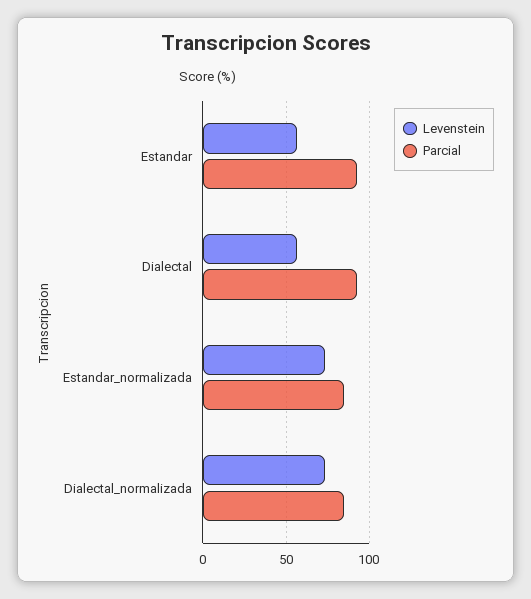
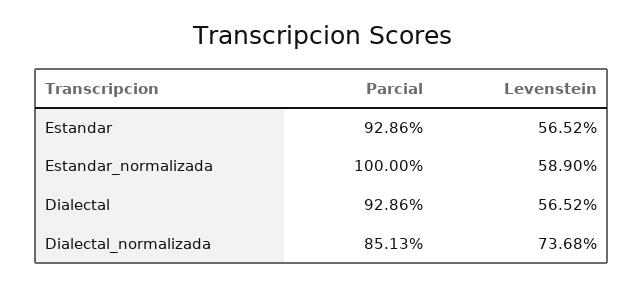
Levenstein, Estandar_normalizada: 75 -> 58.9
Parcial, Estandar_normalizada: 85 -> 100

